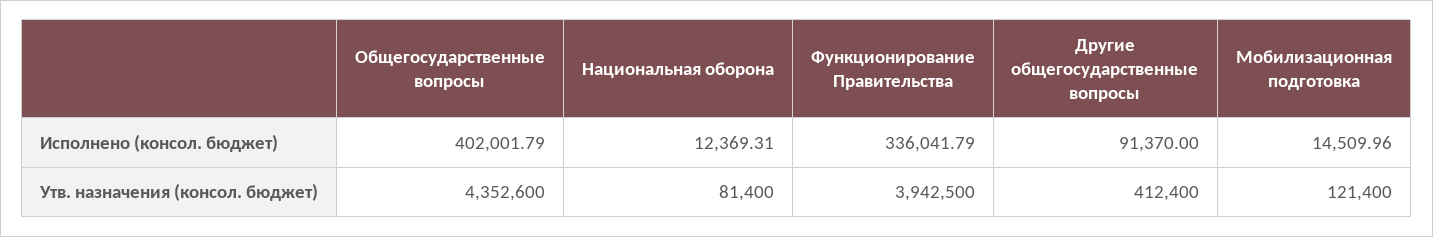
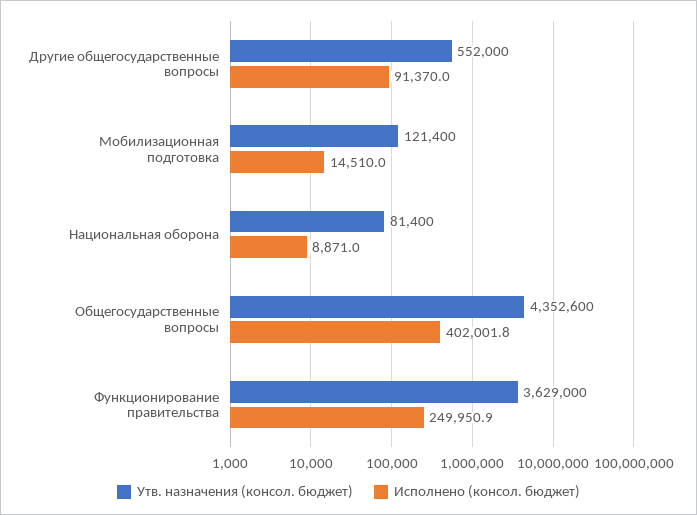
Исполнено (консол. бюджет), Национальная оборона: 12369.31 -> 8871
Исполнено (консол. бюджет), Функционирование Правительства: 336041.79 -> 249950.9
Утв. назначения (консол. бюджет), Функционирование Правительства: 3942500 -> 3629000
Утв. назначения (консол. бюджет), Другие общегосударственные вопросы: 412400 -> 552000

